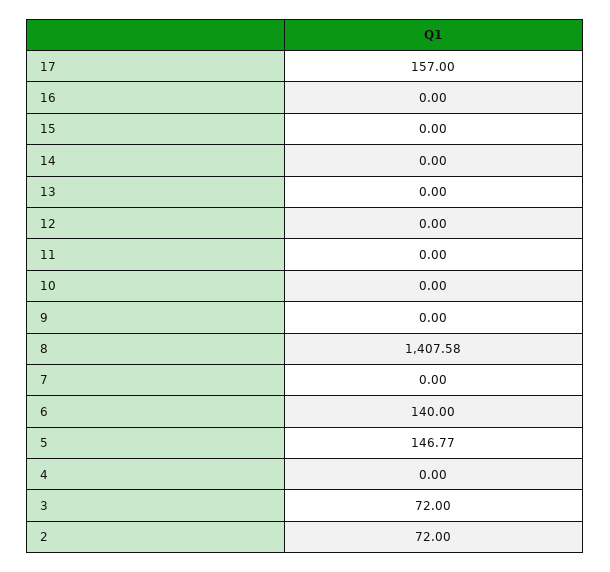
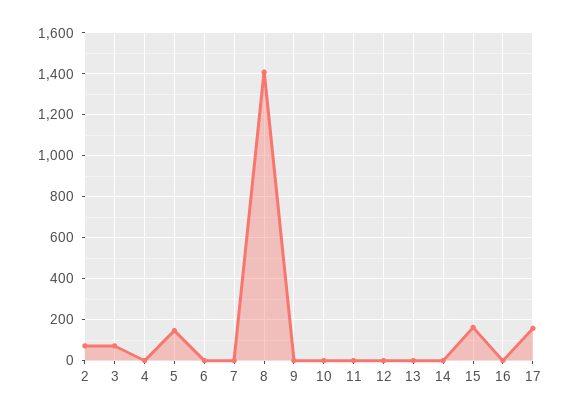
15: 0 -> 150
6: 140 -> 0

